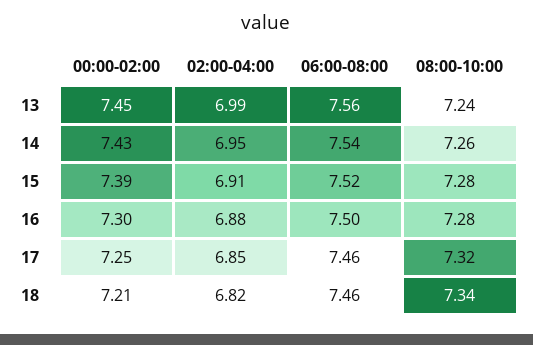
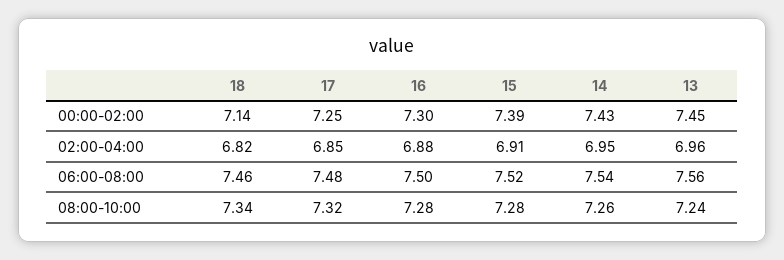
02:00-04:00, 13: 6.99 -> 6.96
06:00-08:00, 17: 7.46 -> 7.48
00:00-02:00, 18: 7.21 -> 7.14

